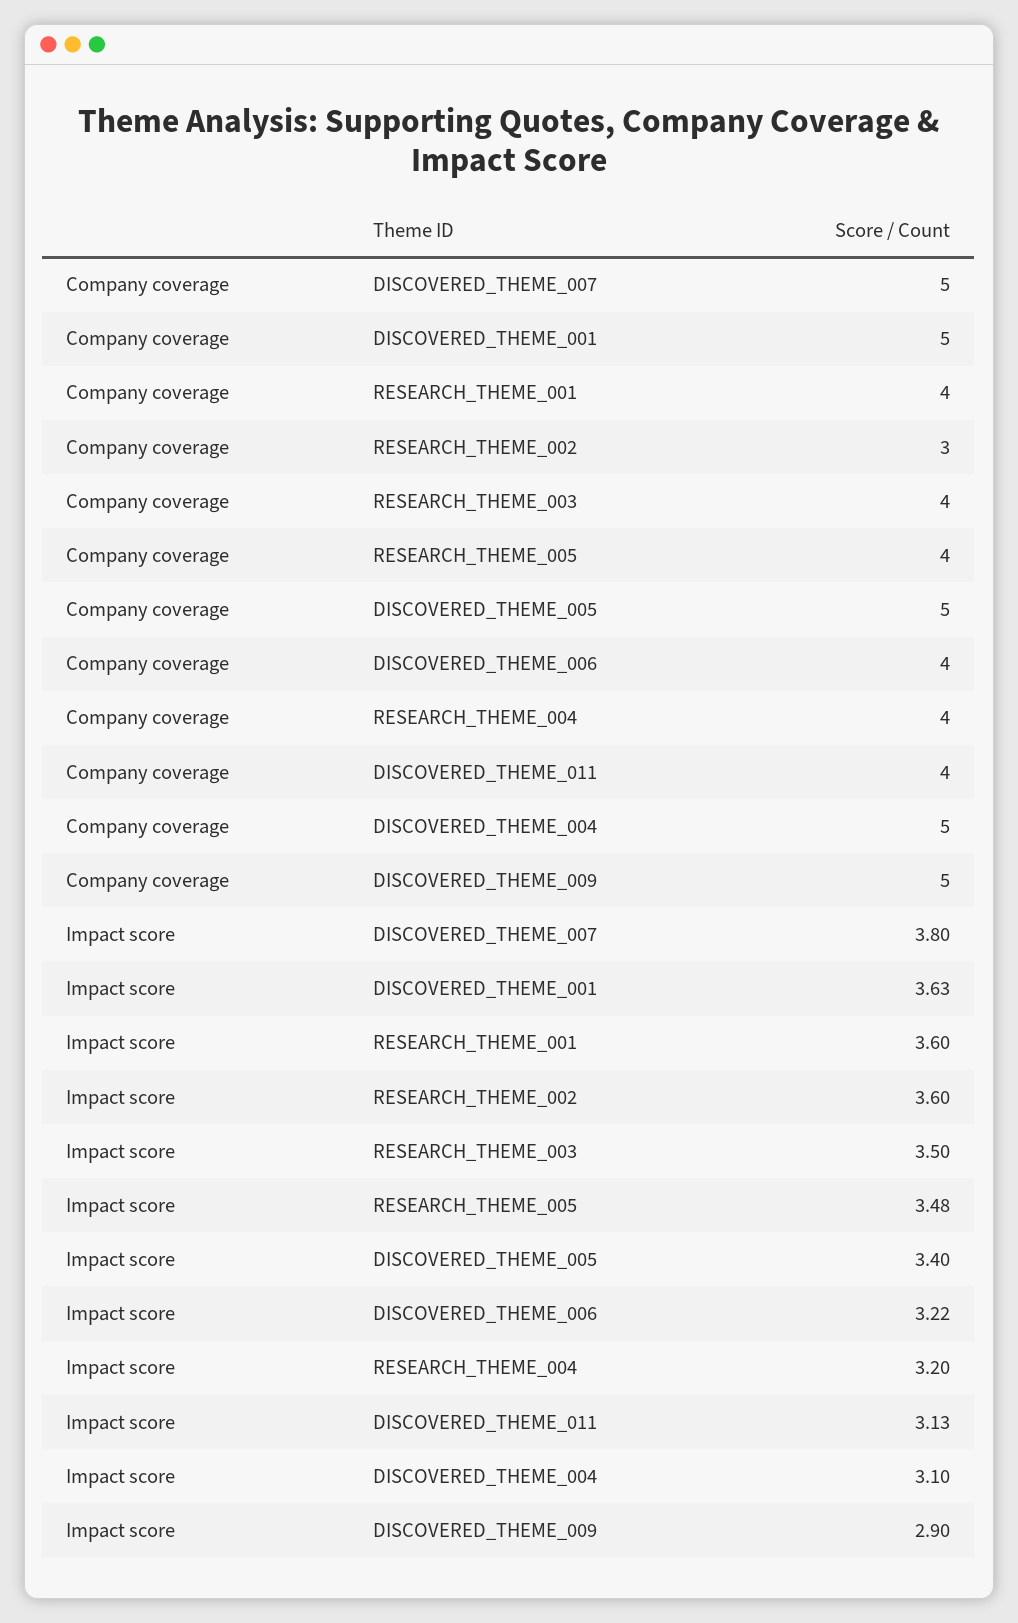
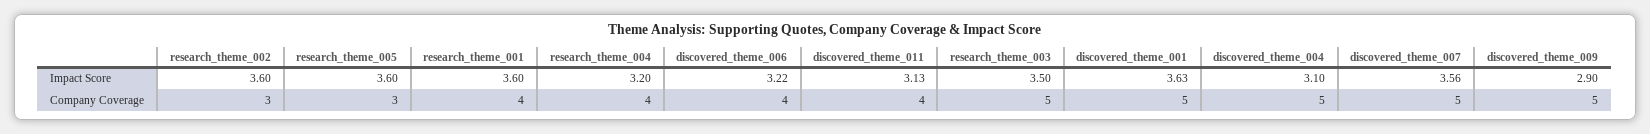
Company coverage, RESEARCH_THEME_003: 4 -> 5
Company coverage, RESEARCH_THEME_005: 4 -> 3
Company coverage, DISCOVERED_THEME_005: 5 -> none
Impact score, DISCOVERED_THEME_007: 3.8 -> 3.56
Impact score, RESEARCH_THEME_005: 3.48 -> 3.6
Impact score, DISCOVERED_THEME_005: 3.4 -> none

